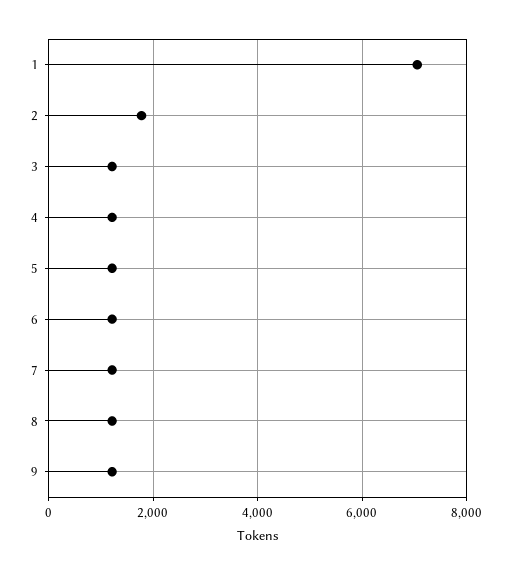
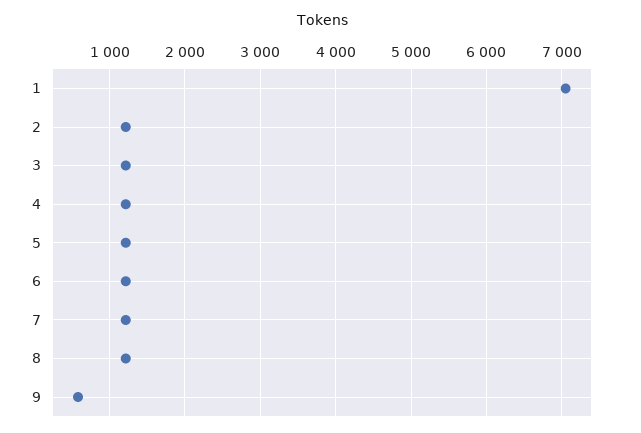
2: 1800 -> 1200
9: 1200 -> 600

